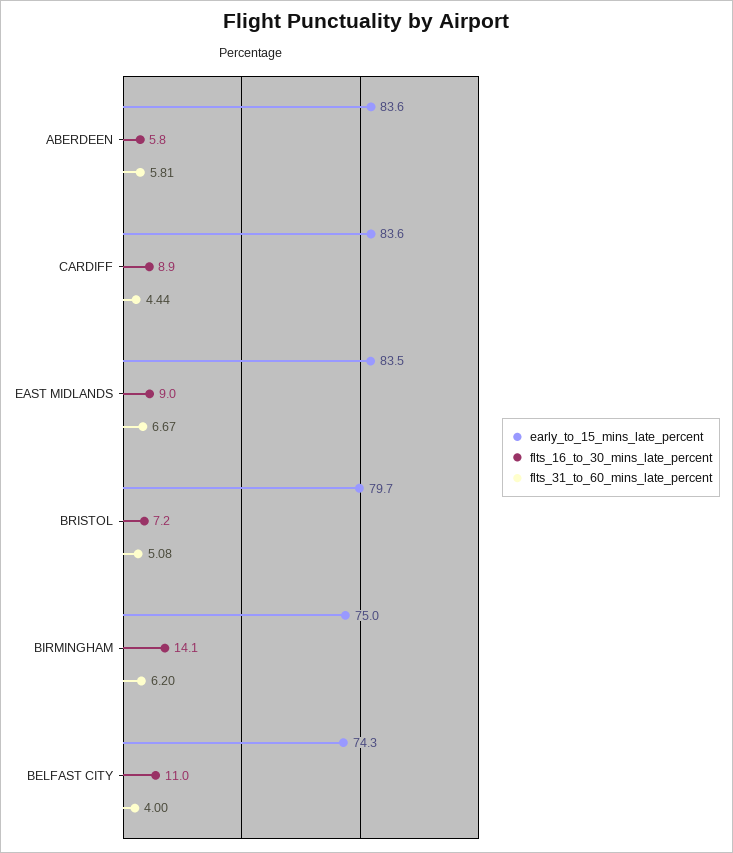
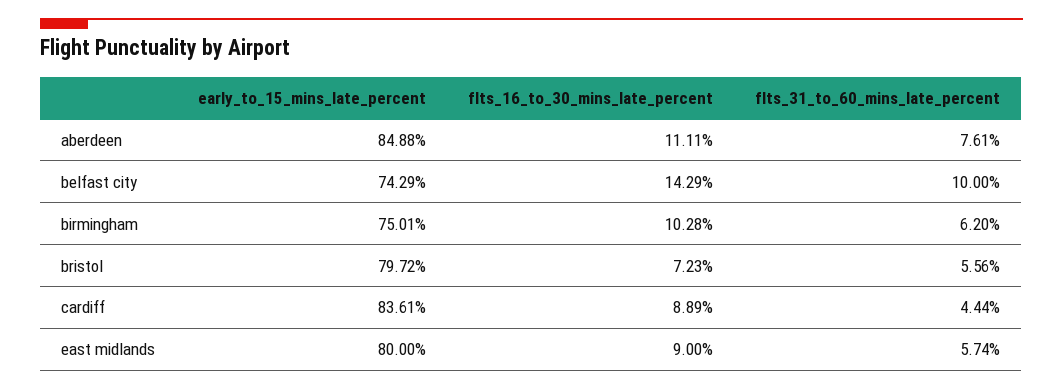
early_to_15_mins_late_percent, ABERDEEN: 83.6 -> 84.88
flts_16_to_30_mins_late_percent, ABERDEEN: 5.8 -> 11.11
flts_31_to_60_mins_late_percent, ABERDEEN: 5.81 -> 7.61
early_to_15_mins_late_percent, EAST MIDLANDS: 83.5 -> 80
flts_31_to_60_mins_late_percent, EAST MIDLANDS: 6.67 -> 5.74
flts_31_to_60_mins_late_percent, BRISTOL: 5.08 -> 5.56
flts_16_to_30_mins_late_percent, BIRMINGHAM: 14.1 -> 10.28
flts_16_to_30_mins_late_percent, BELFAST CITY: 11 -> 14.29
flts_31_to_60_mins_late_percent, BELFAST CITY: 4 -> 10

